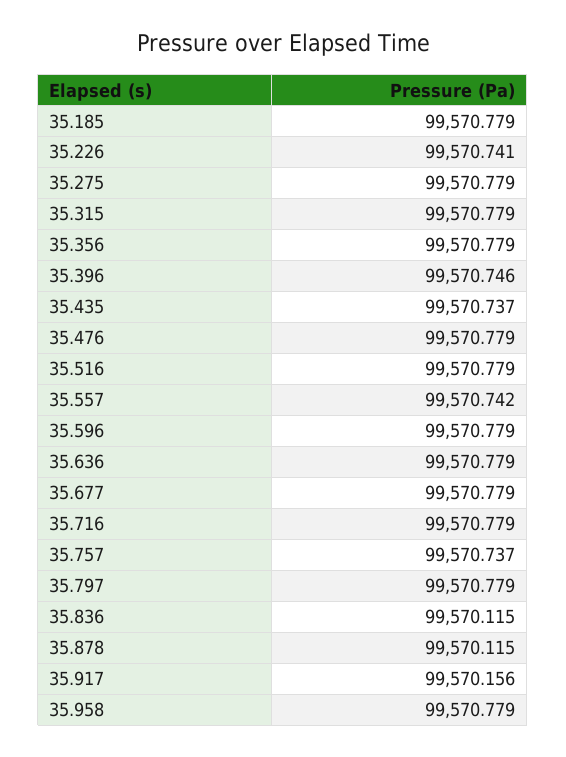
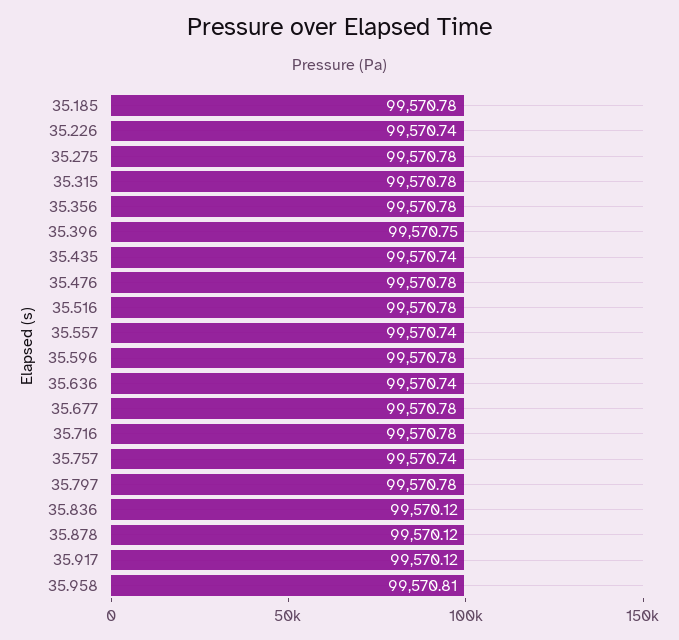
35.636: 99570.779 -> 99570.74
35.917: 99570.156 -> 99570.12
35.958: 99570.779 -> 99570.81

